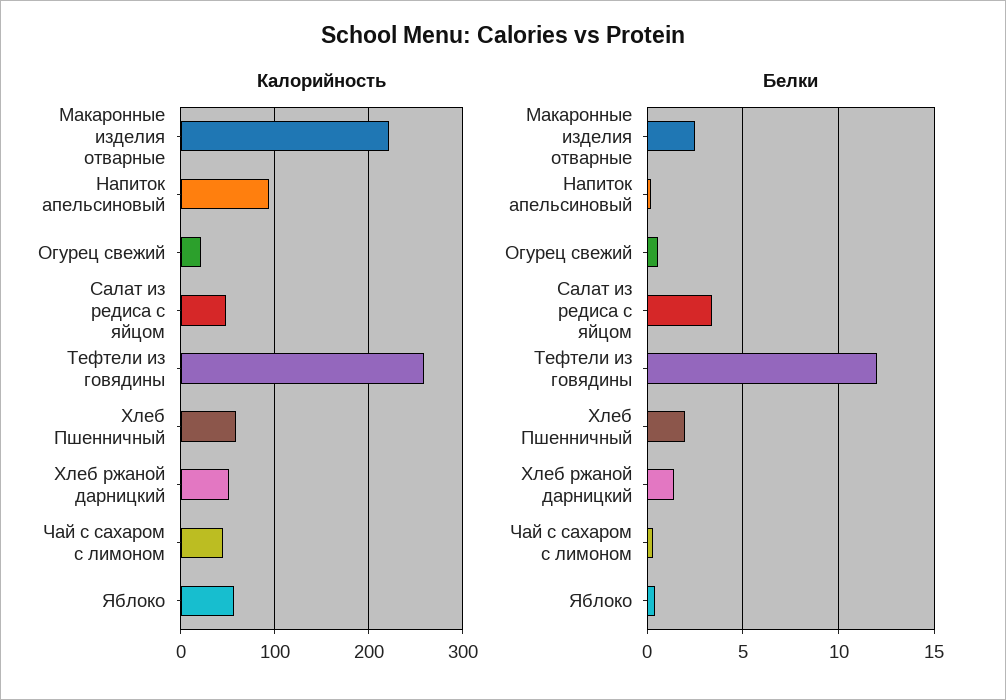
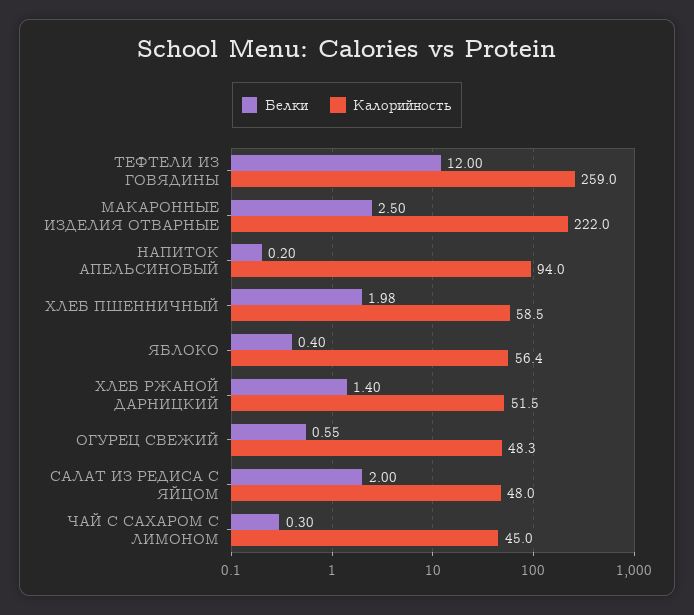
Калорийность, Огурец свежий: 20 -> 48.3
Белки, Салат из редиса с яйцом: 3.5 -> 2

